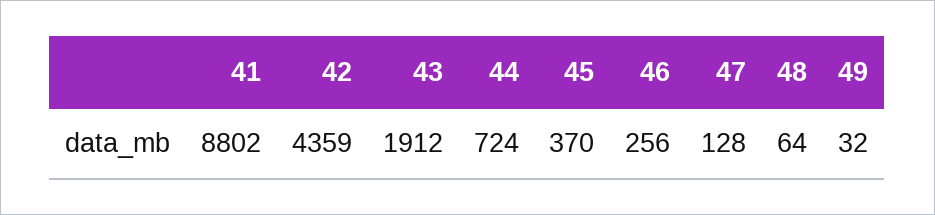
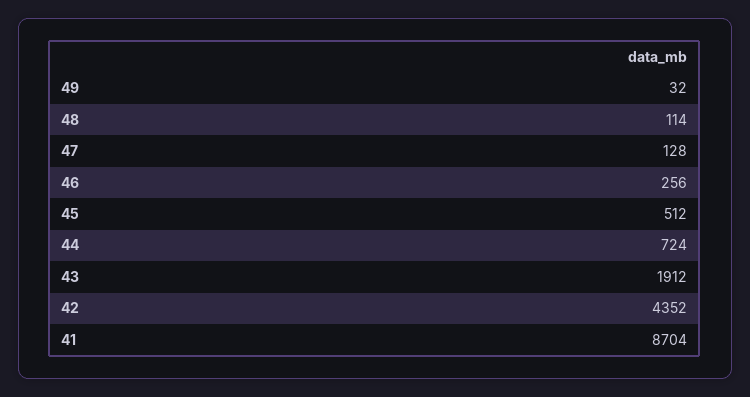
41: 8802 -> 8704
42: 4359 -> 4352
45: 370 -> 512
48: 64 -> 114

